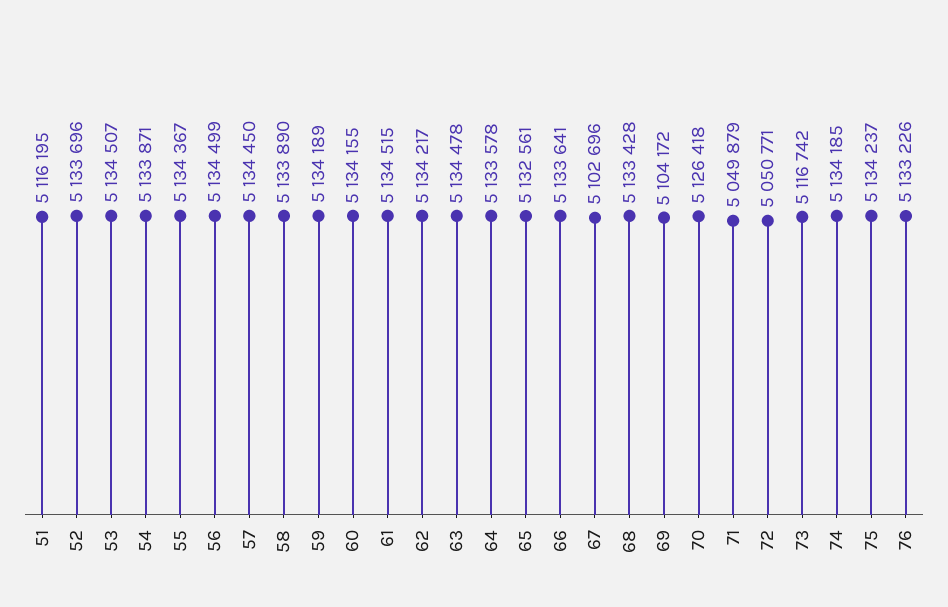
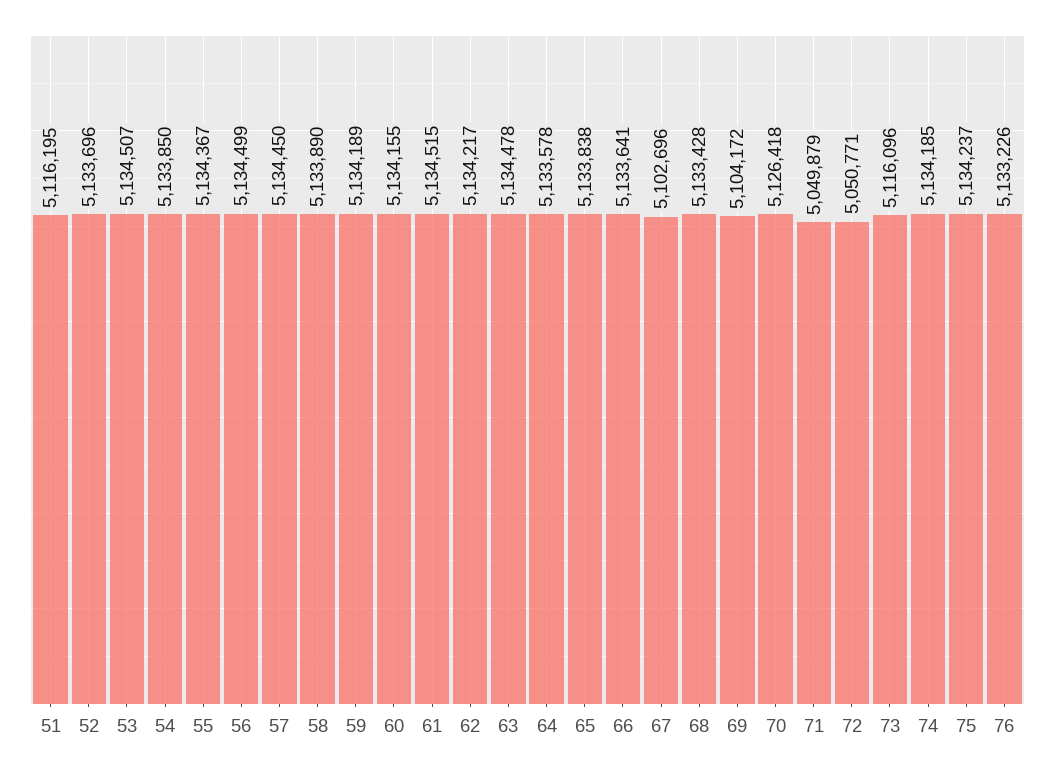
54: 5133871 -> 5133850
65: 5132561 -> 5133838
73: 5116742 -> 5116096

